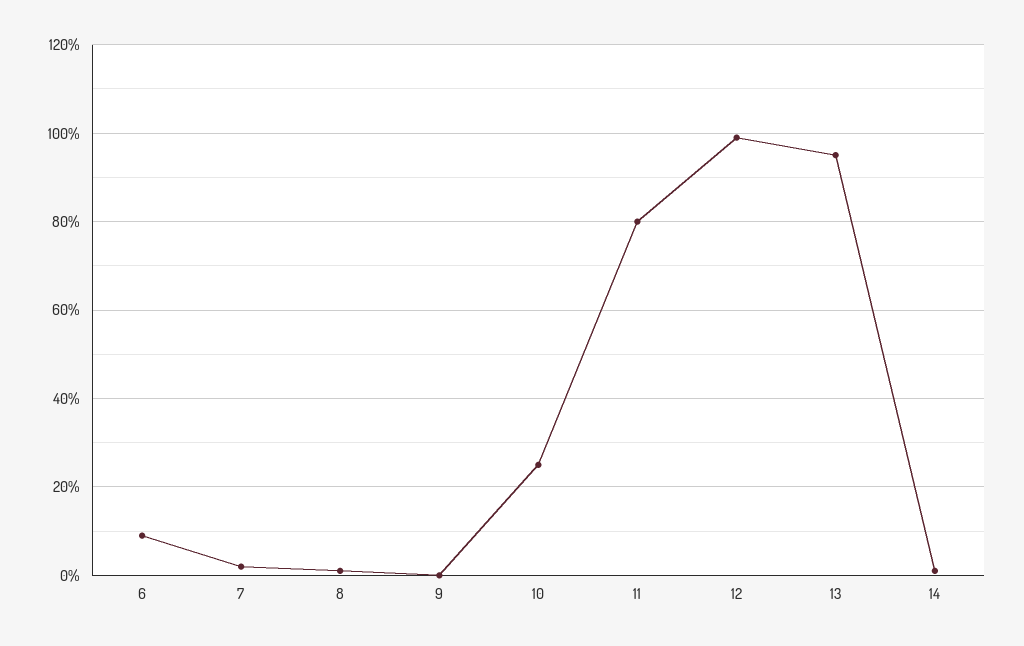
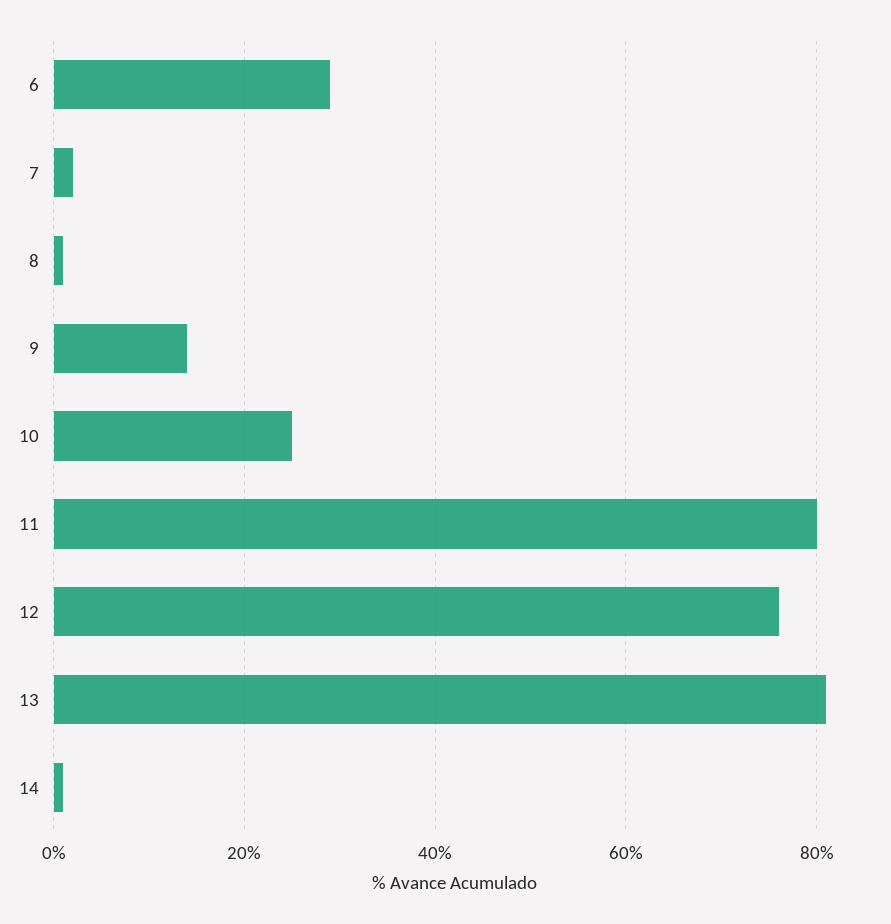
6: 10 -> 30
9: 0 -> 15
12: 100 -> 75
13: 95 -> 80

